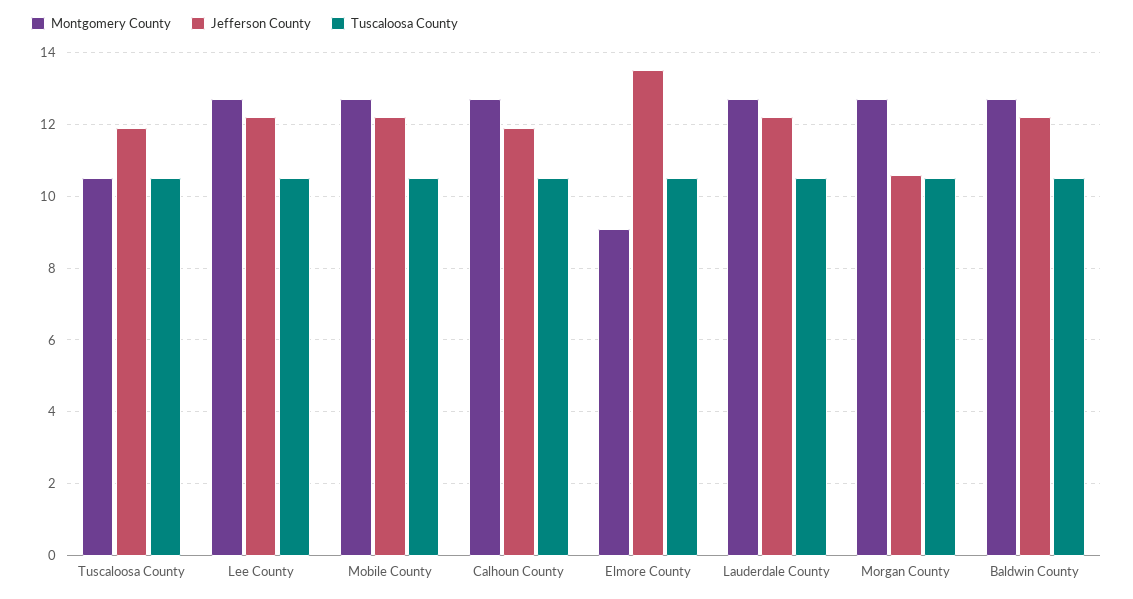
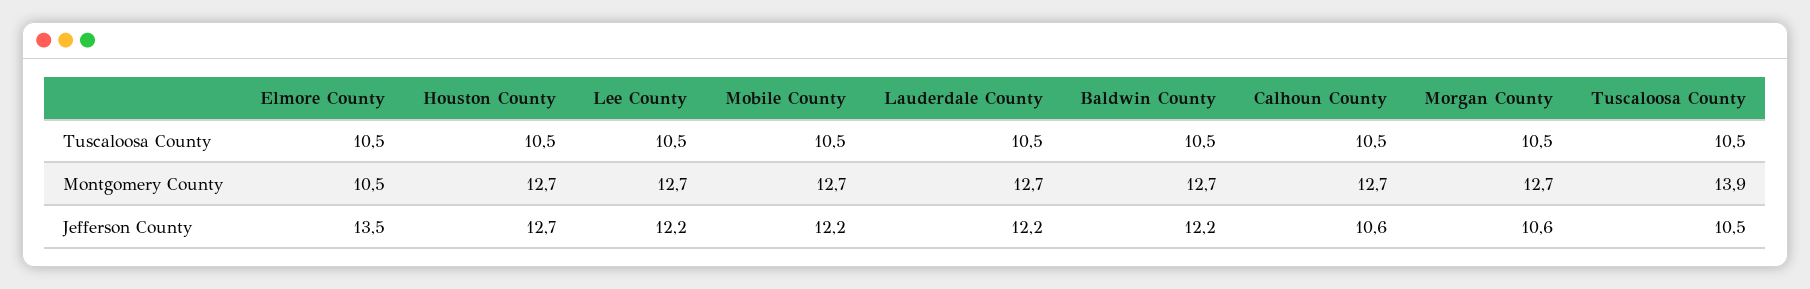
Montgomery County, Tuscaloosa County: 10.5 -> 13.9
Jefferson County, Tuscaloosa County: 12 -> 10.5
Jefferson County, Calhoun County: 12 -> 10.6
Montgomery County, Elmore County: 9 -> 10.5
Tuscaloosa County, Houston County: none -> 10.5
Montgomery County, Houston County: none -> 12.7
Jefferson County, Houston County: none -> 12.7

